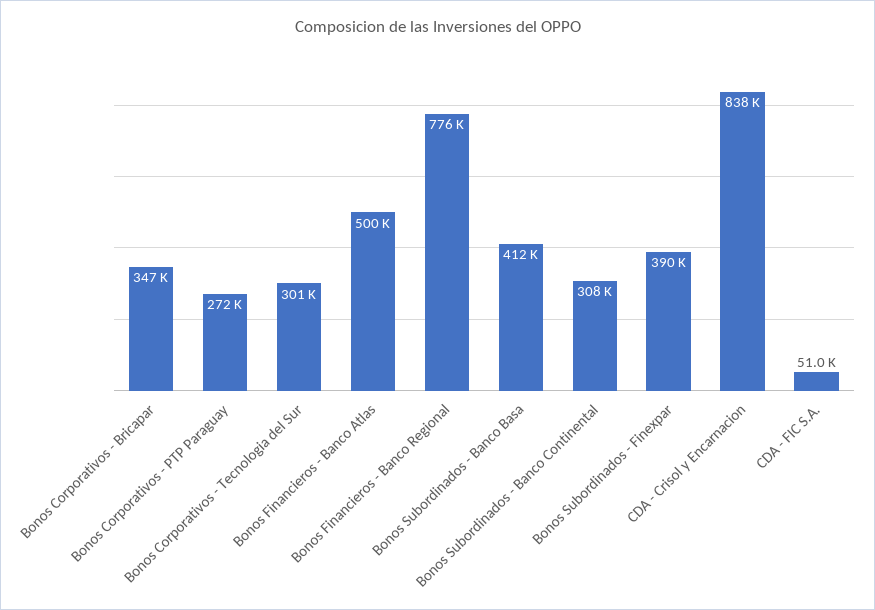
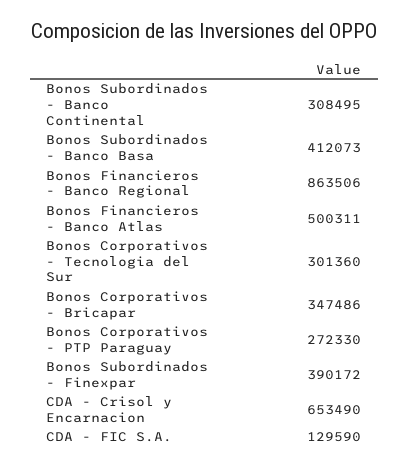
Bonos Financieros - Banco Regional: 776000 -> 863506
CDA - Crisol y Encarnacion: 838000 -> 653490
CDA - FIC S.A.: 51000 -> 129590

